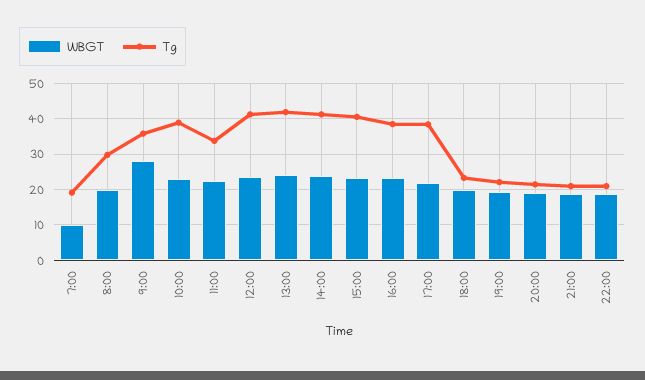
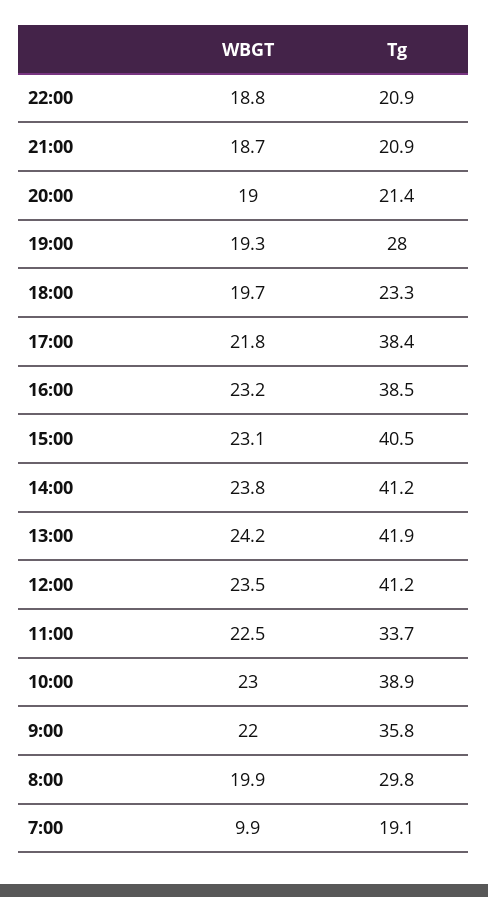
WBGT, 9:00: 28 -> 22
Tg, 19:00: 22 -> 28

